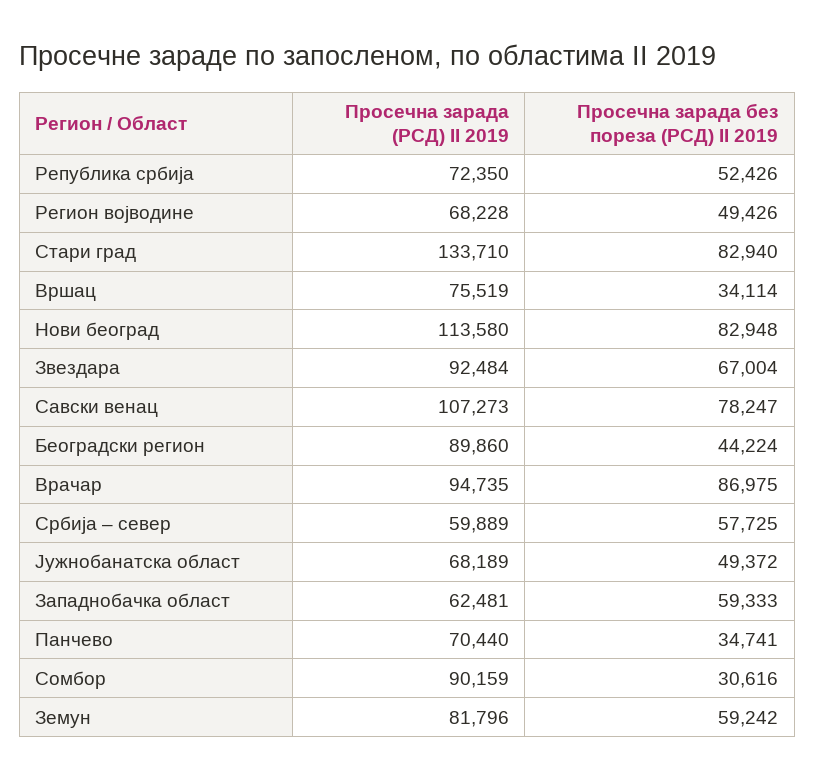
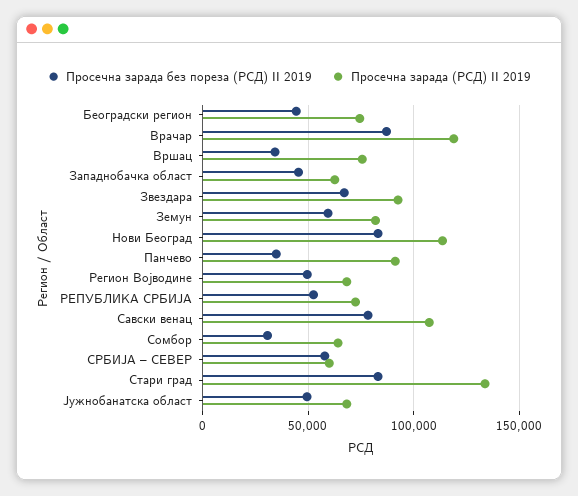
Просечна зарада (РСД) II 2019, Београдски регион: 89860 -> 75000
Просечна зарада (РСД) II 2019, Врачар: 94735 -> 120000
Просечна зарада без пореза (РСД) II 2019, Западнобачка област: 59333 -> 45000
Просечна зарада (РСД) II 2019, Панчево: 70440 -> 90000
Просечна зарада (РСД) II 2019, Сомбор: 90159 -> 65000

